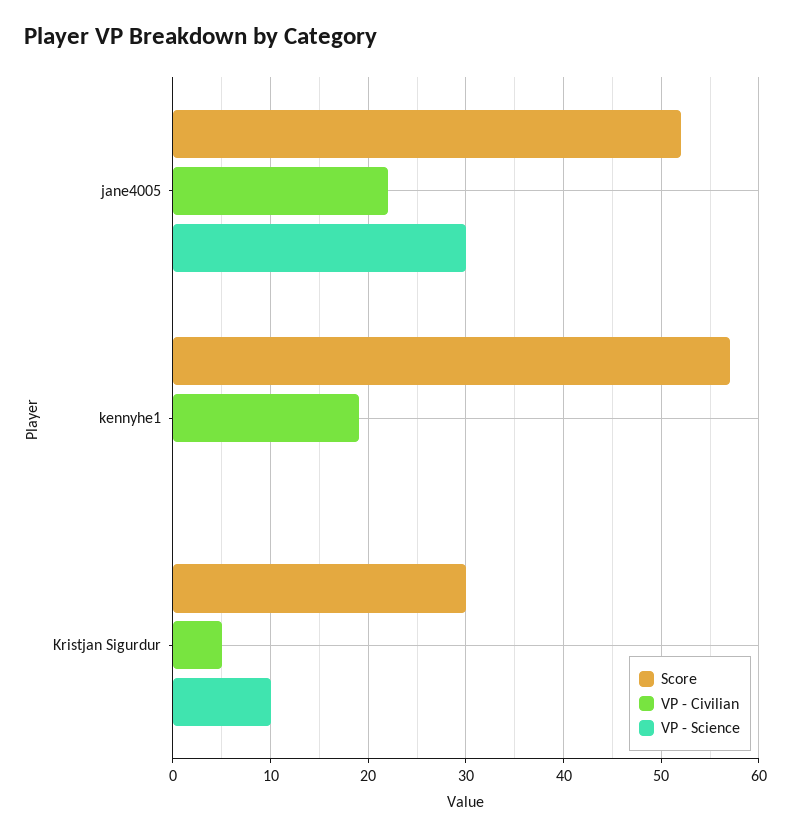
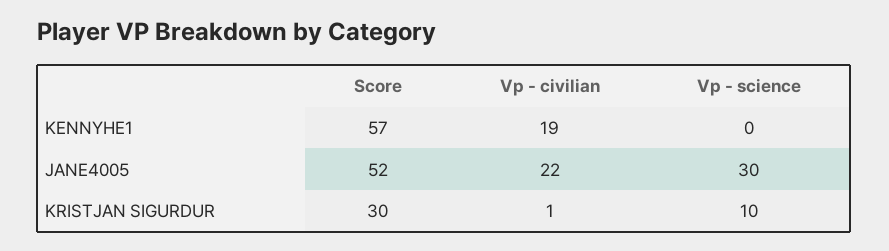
VP - Civilian, Kristjan Sigurdur: 5 -> 1

